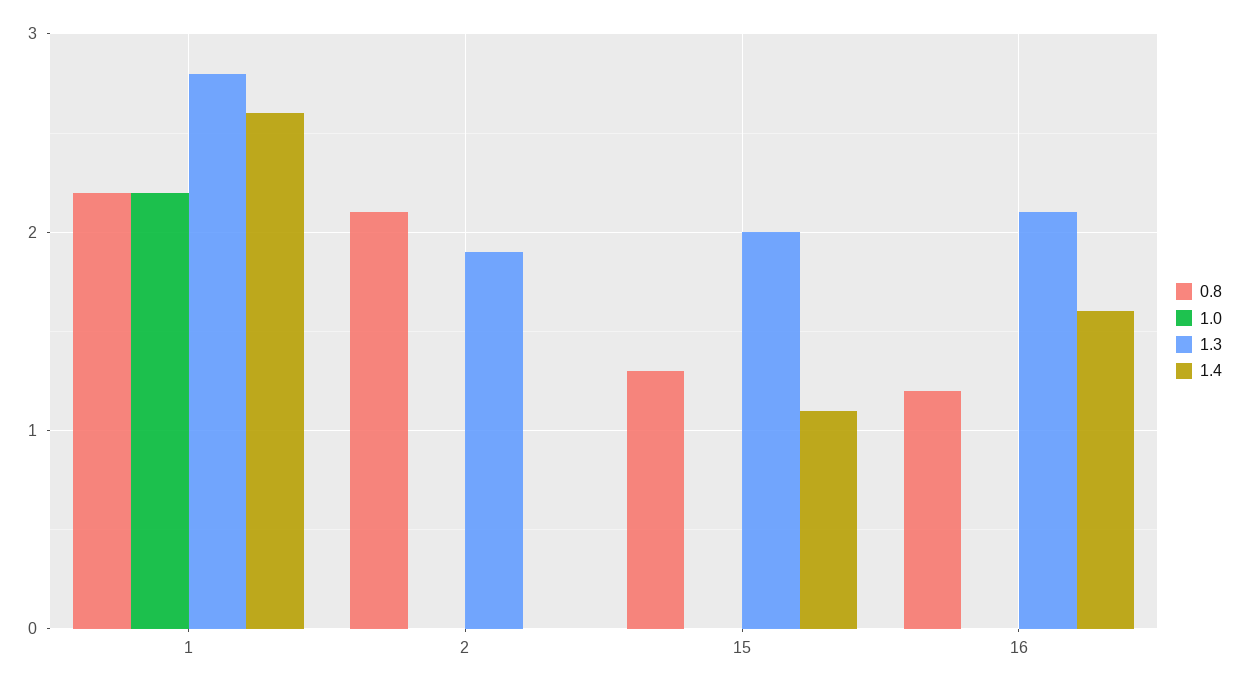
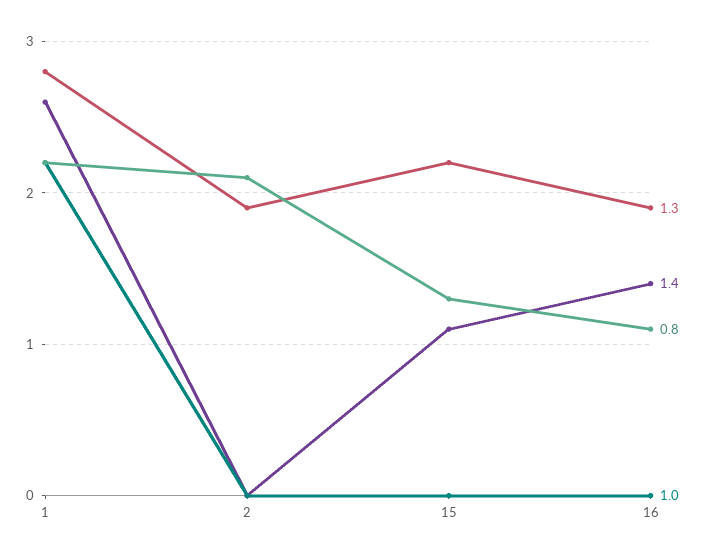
1.3, 15: 2 -> 2.2
0.8, 16: 1.2 -> 1.1
1.3, 16: 2.1 -> 1.9
1.4, 16: 1.6 -> 1.4

